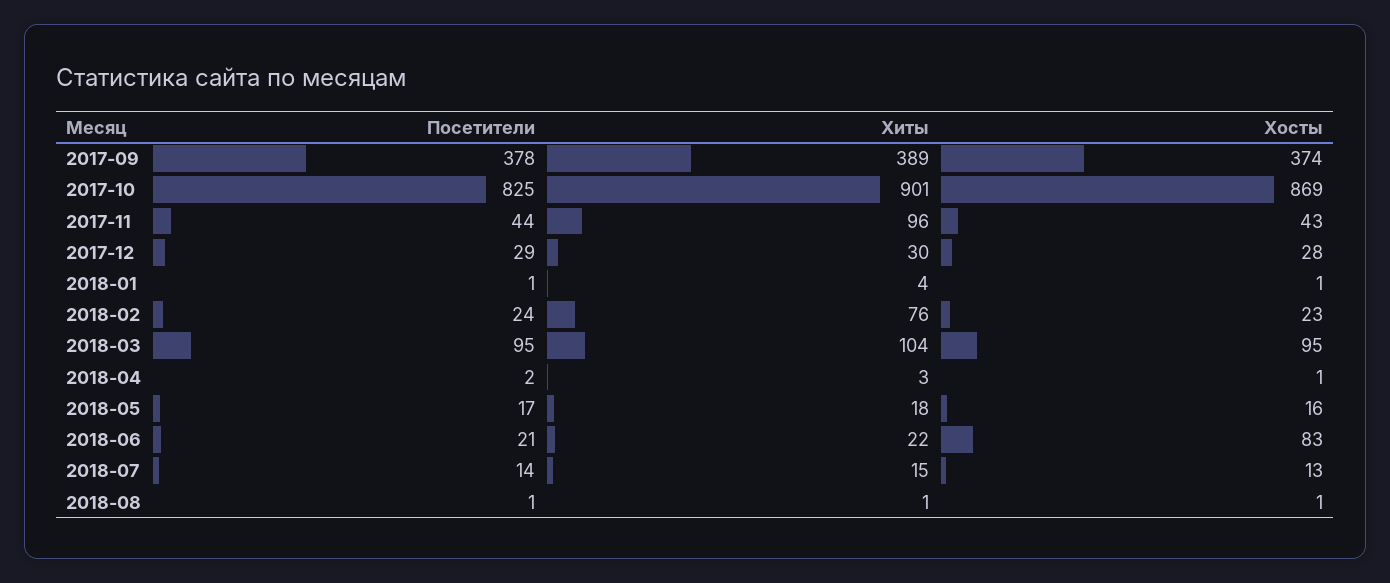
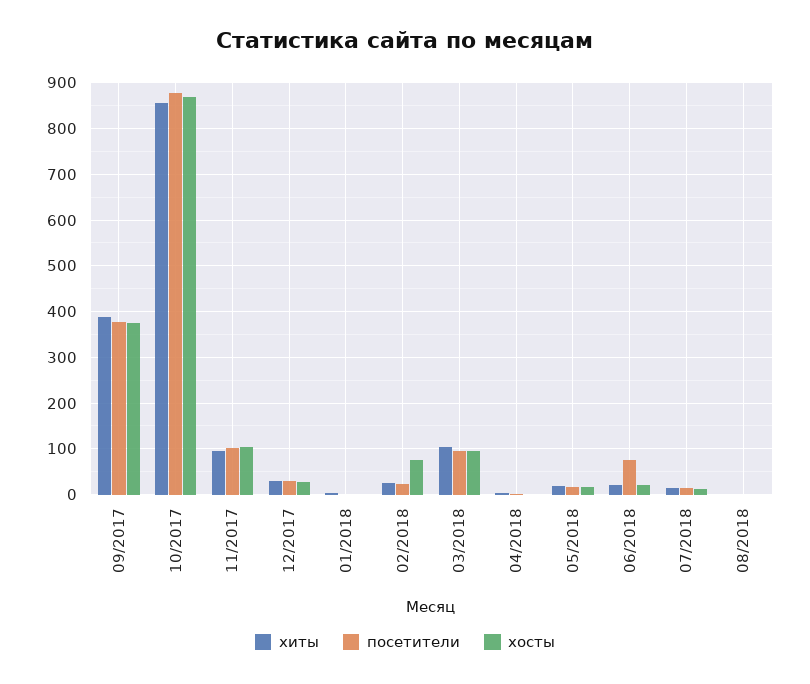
Посетители, 2017-10: 825 -> 880
Хиты, 2017-10: 901 -> 860
Посетители, 2017-11: 44 -> 100
Хосты, 2017-11: 43 -> 100
Хиты, 2018-02: 76 -> 20
Хосты, 2018-02: 23 -> 80
Посетители, 2018-06: 21 -> 80
Хосты, 2018-06: 83 -> 20

